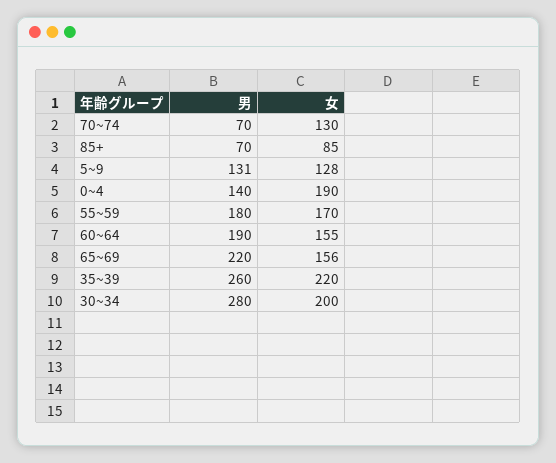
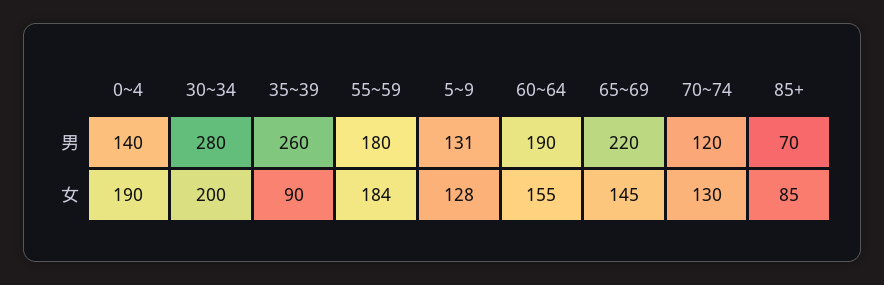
男, 70~74: 70 -> 120
女, 55~59: 170 -> 184
女, 65~69: 156 -> 145
女, 35~39: 220 -> 90

